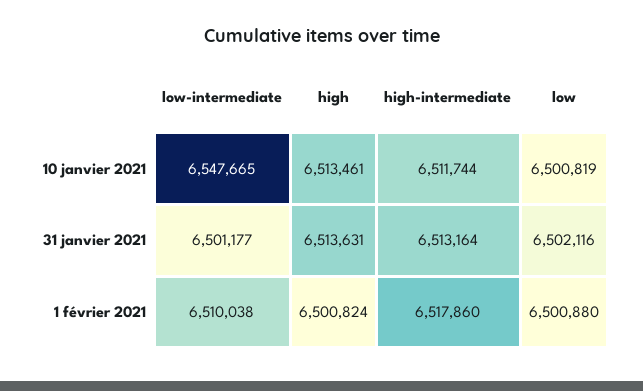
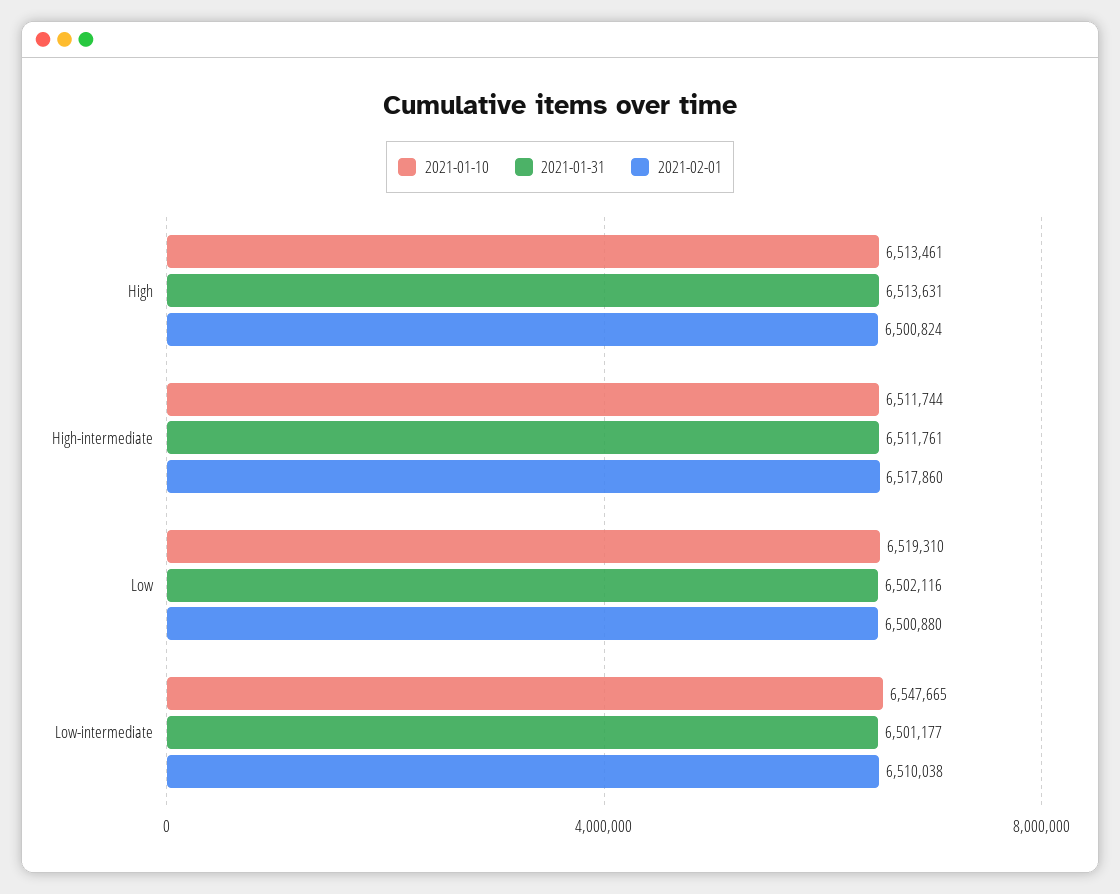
10 janvier 2021, low: 6500819 -> 6519310
31 janvier 2021, high-intermediate: 6513164 -> 6511761

